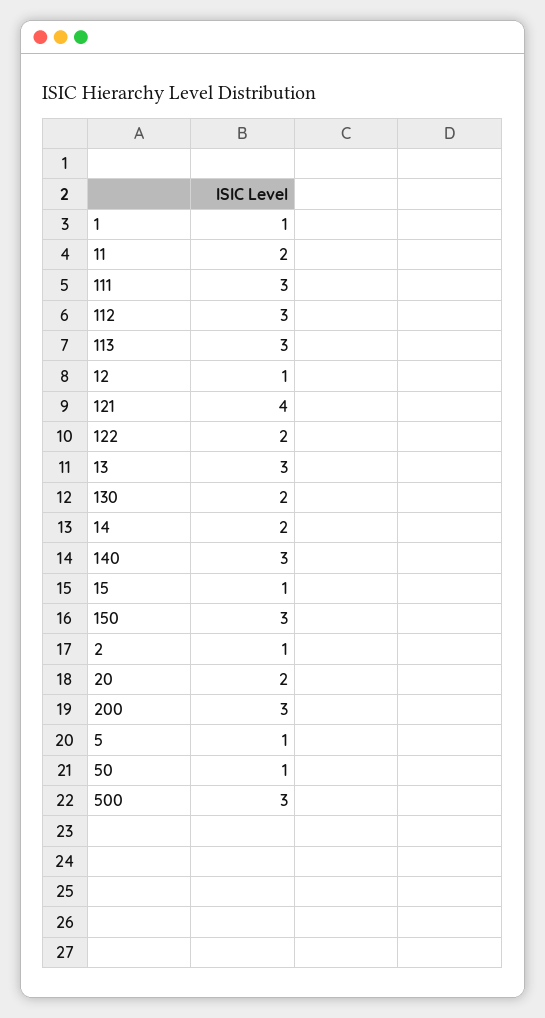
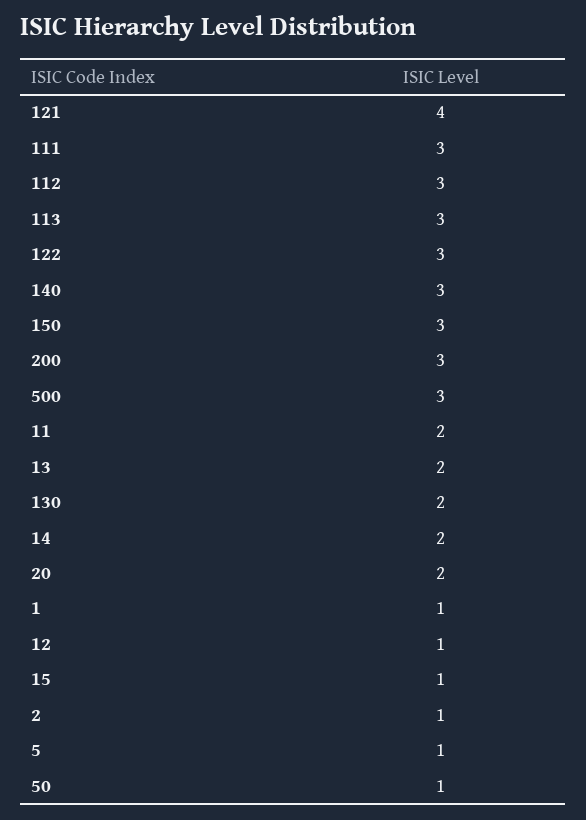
122: 2 -> 3
13: 3 -> 2

